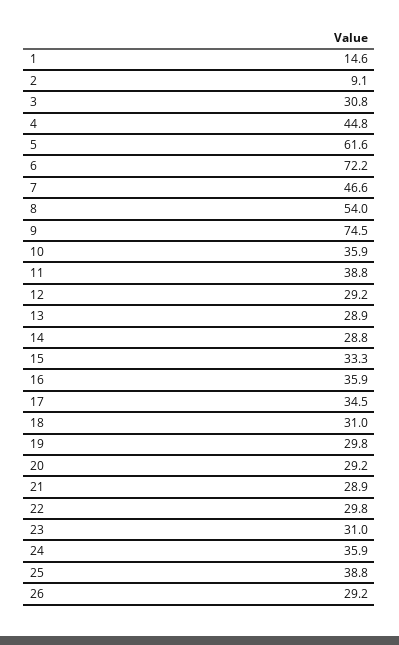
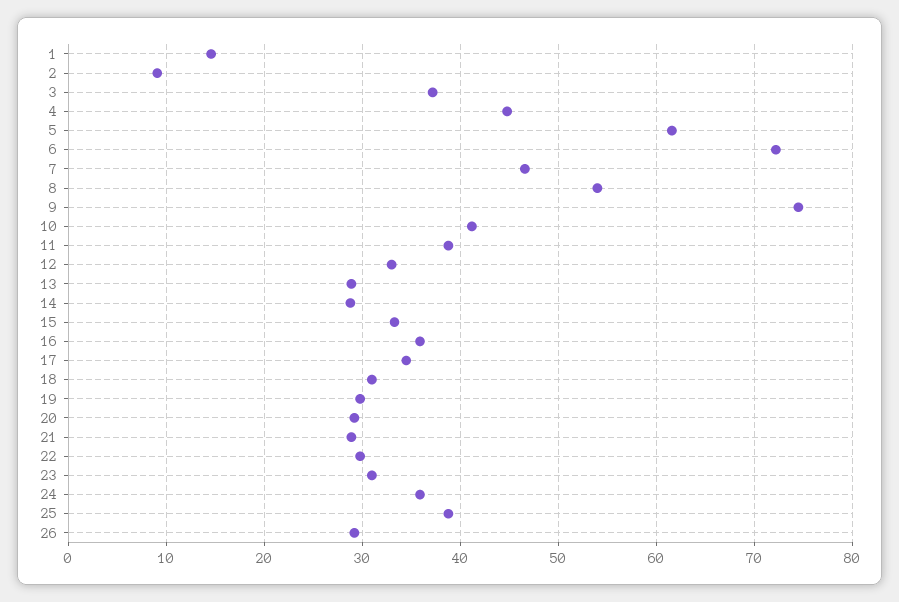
3: 30.8 -> 37
10: 35.9 -> 41
12: 29.2 -> 33

